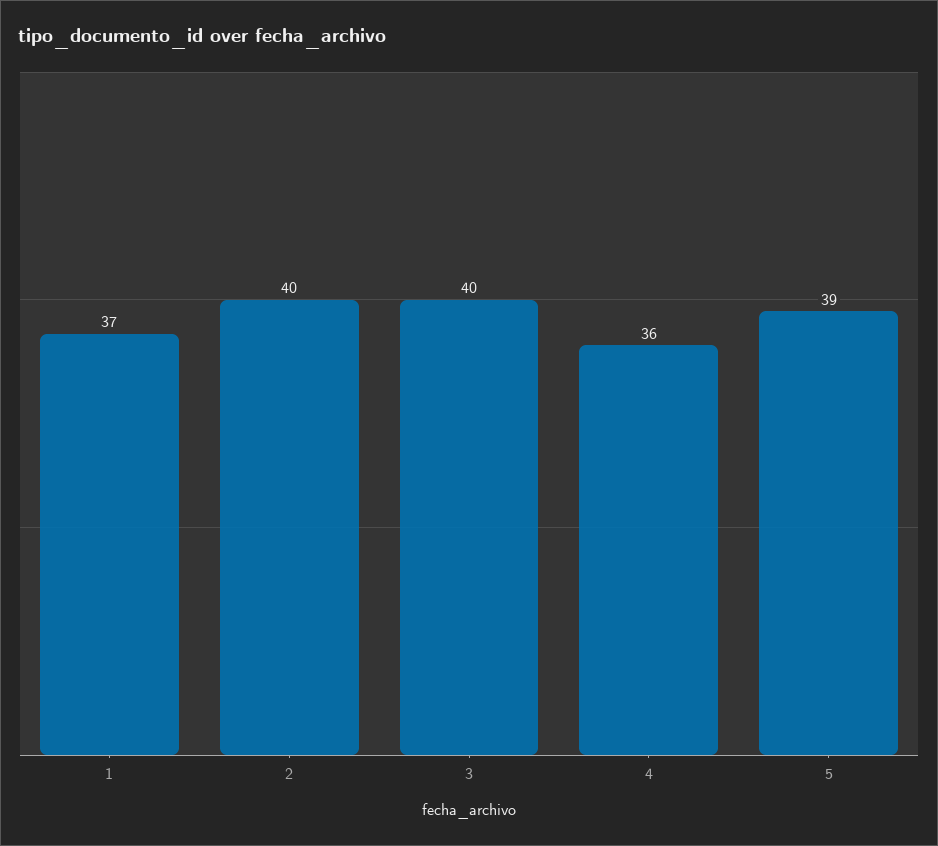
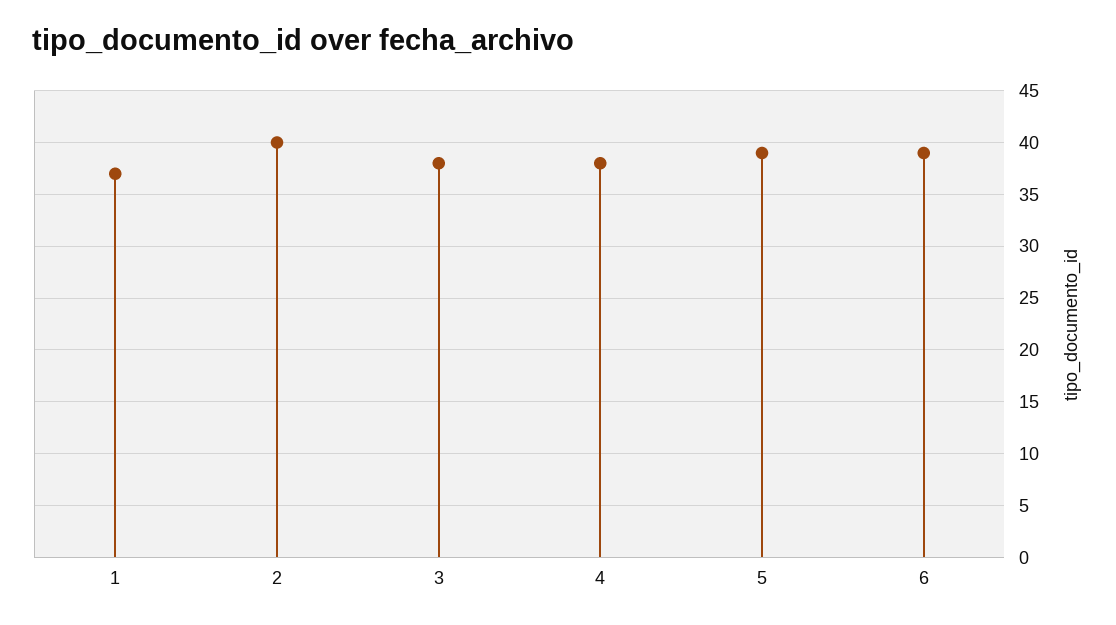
3: 40 -> 38
4: 36 -> 38
6: none -> 39

